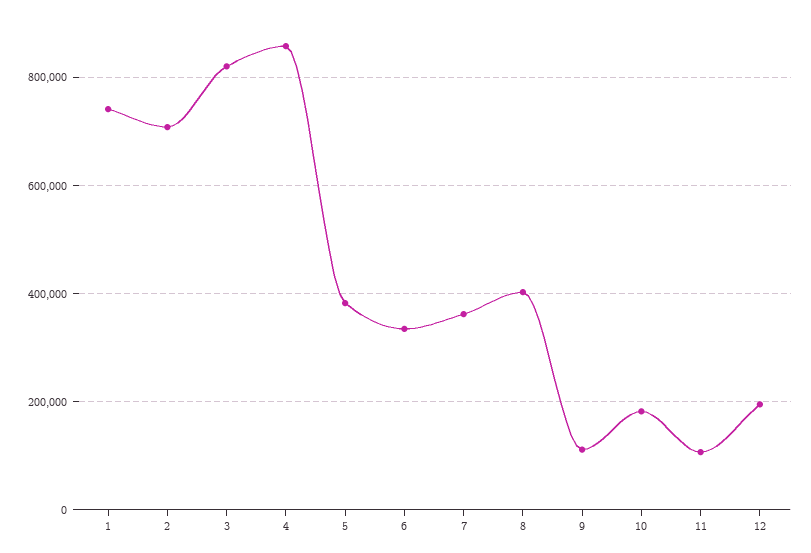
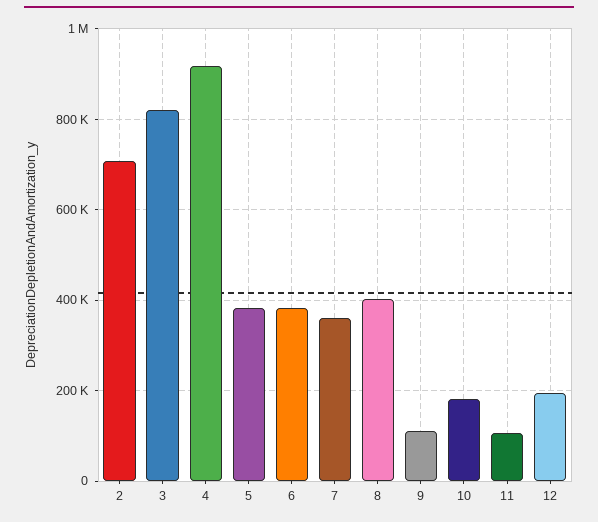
1: 740000 -> none
4: 860000 -> 920000
6: 340000 -> 380000

